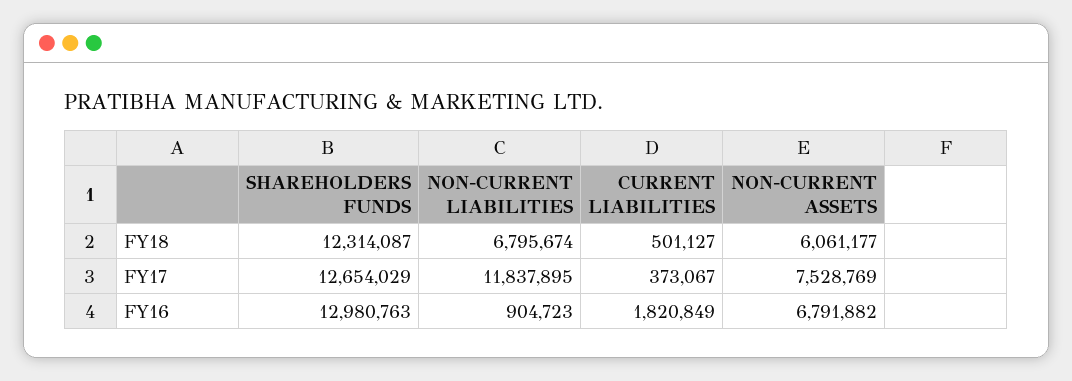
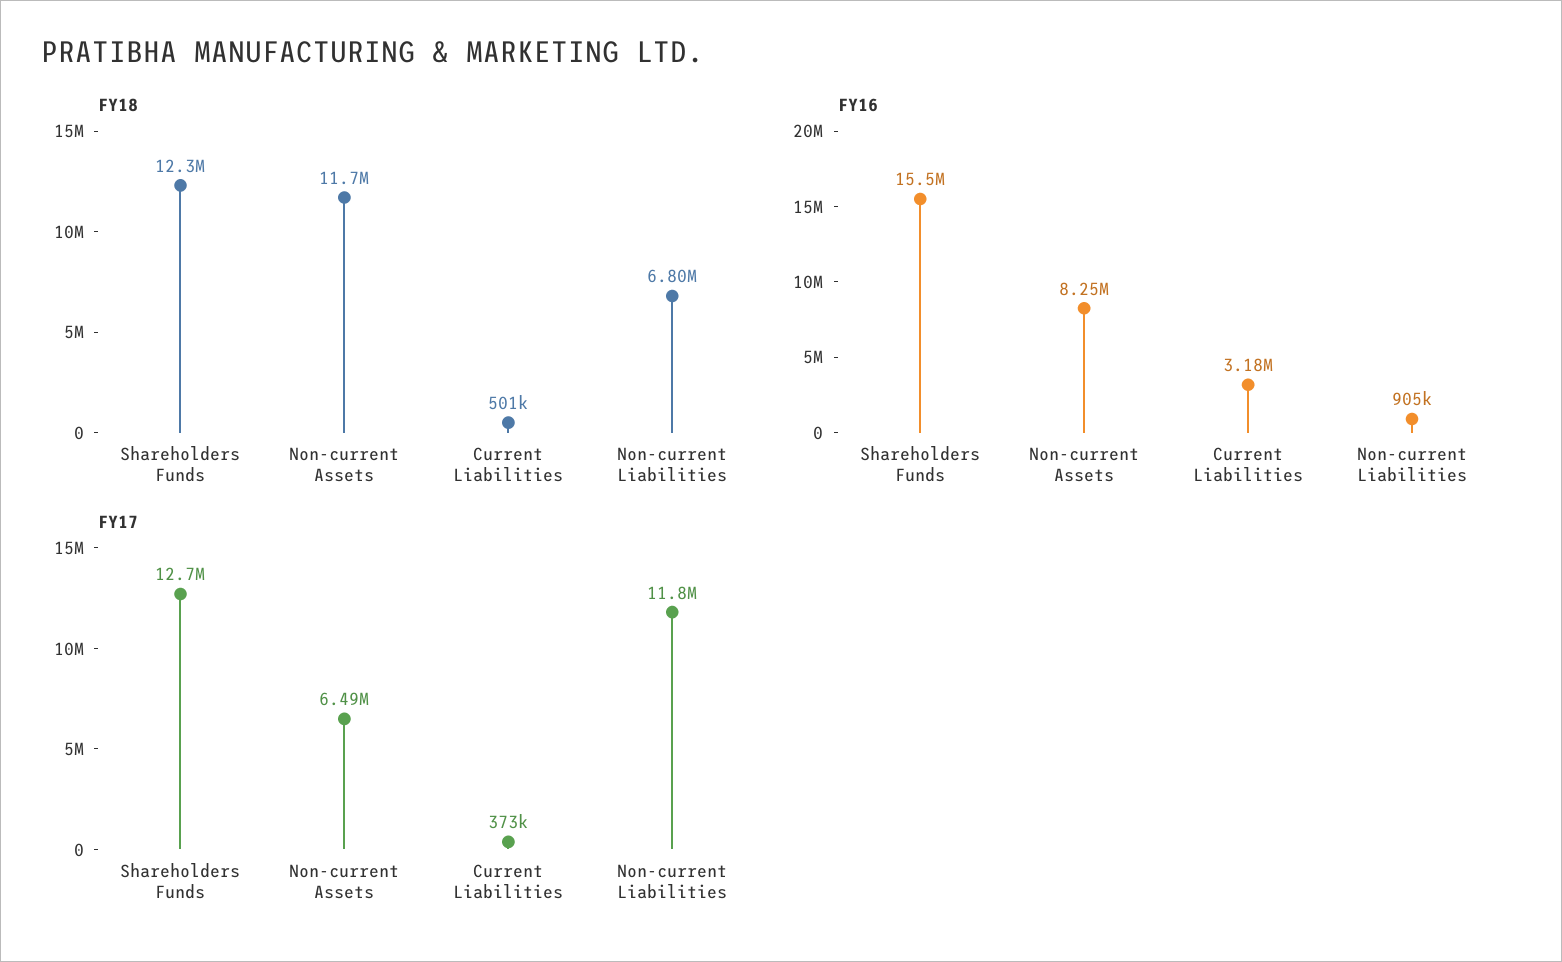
FY18, NON-CURRENT ASSETS: 6061177 -> 11700000
FY17, NON-CURRENT ASSETS: 7528769 -> 6490000
FY16, SHAREHOLDERS FUNDS: 12980763 -> 15500000
FY16, CURRENT LIABILITIES: 1820849 -> 3180000
FY16, NON-CURRENT ASSETS: 6791882 -> 8250000

